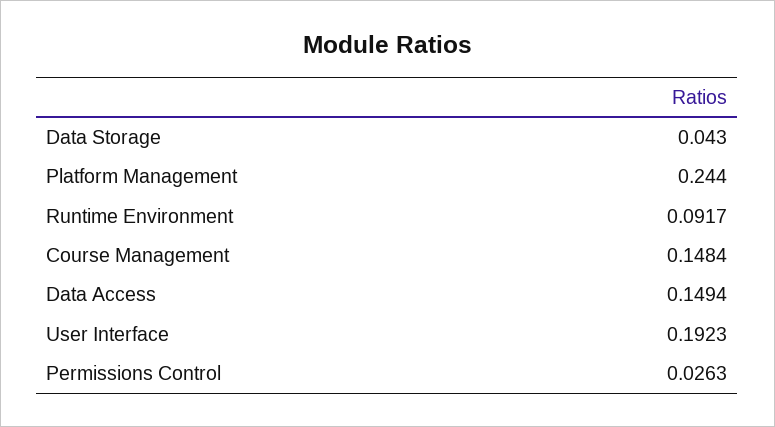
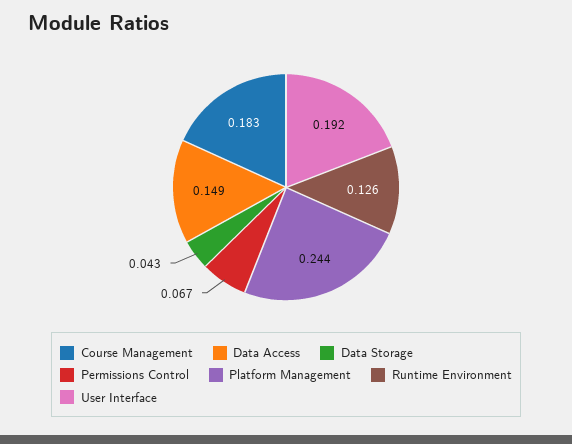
Runtime Environment: 0.0917 -> 0.126
Course Management: 0.1484 -> 0.183
Permissions Control: 0.0263 -> 0.067

